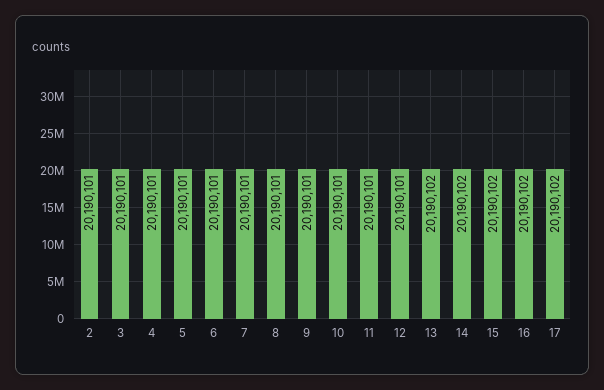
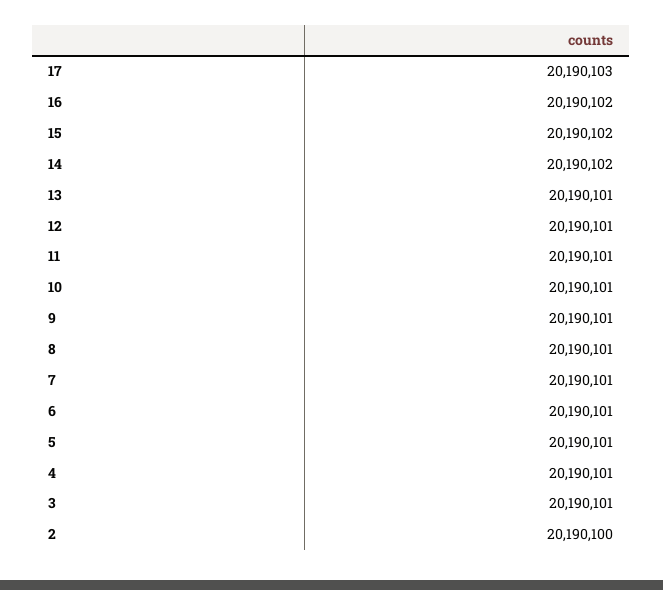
2: 20190101 -> 20190100
13: 20190102 -> 20190101
17: 20190102 -> 20190103

